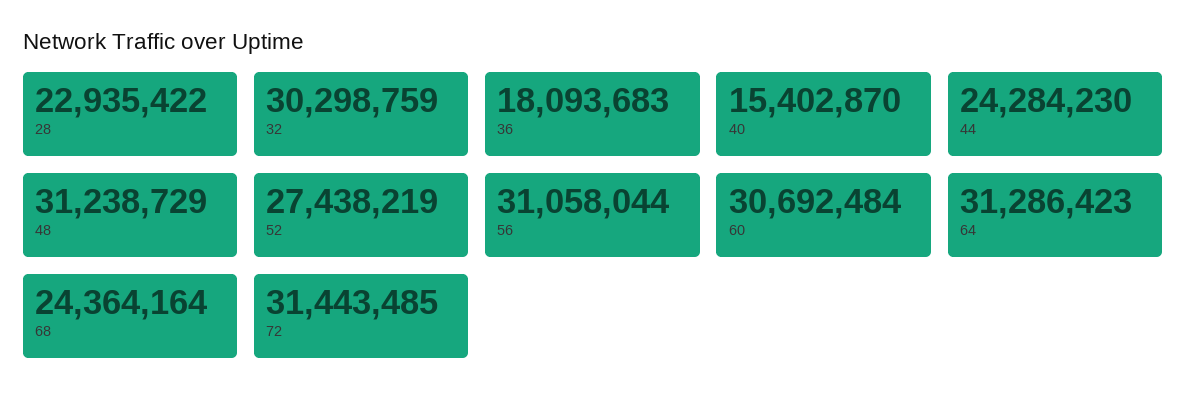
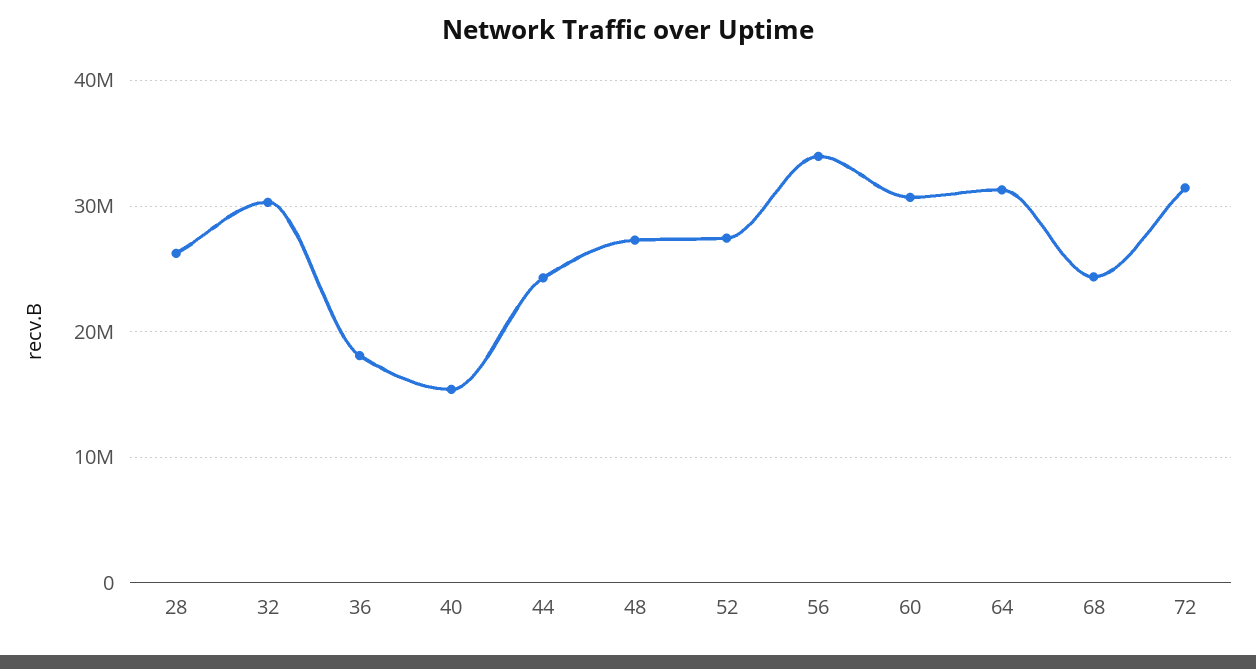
28: 22935422 -> 26000000
48: 31238729 -> 27000000
56: 31058044 -> 34000000

